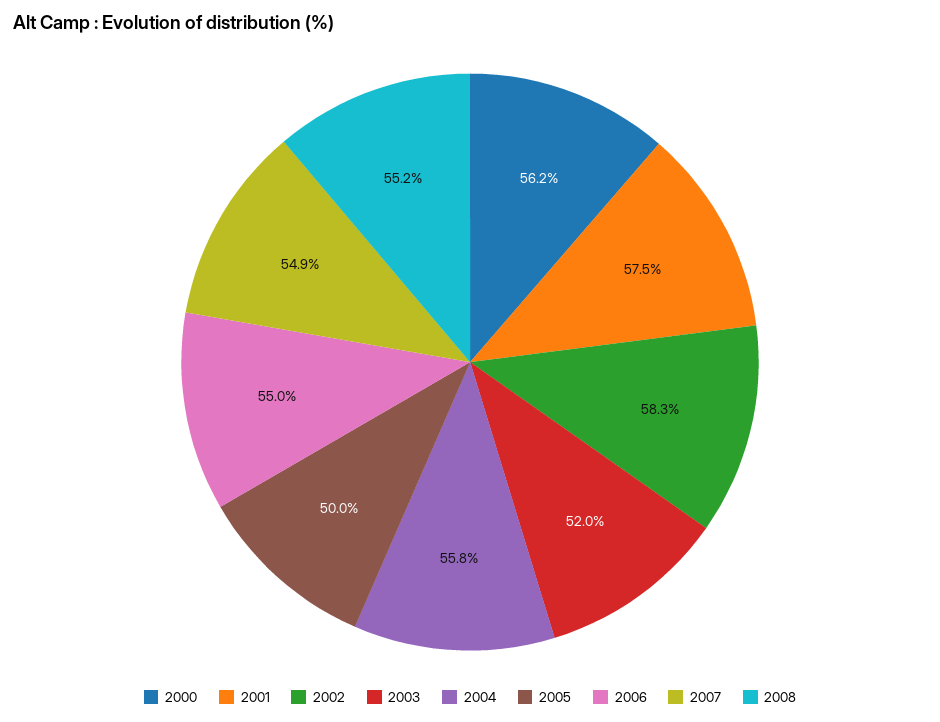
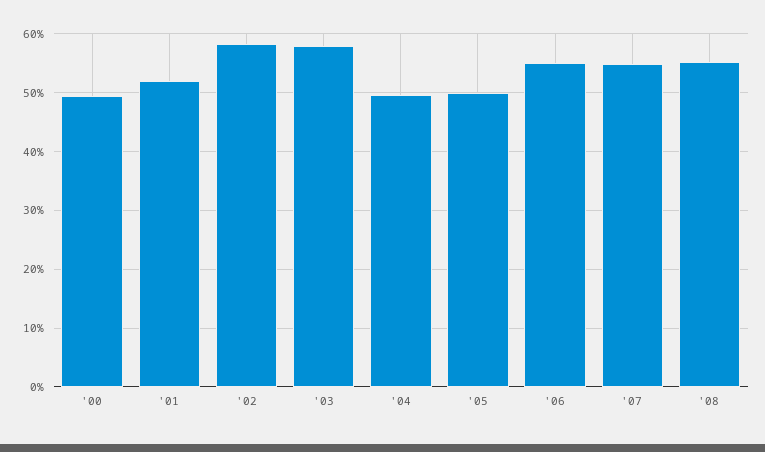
2000: 56.2 -> 50
2001: 57.5 -> 52
2003: 52 -> 58
2004: 55.8 -> 50

